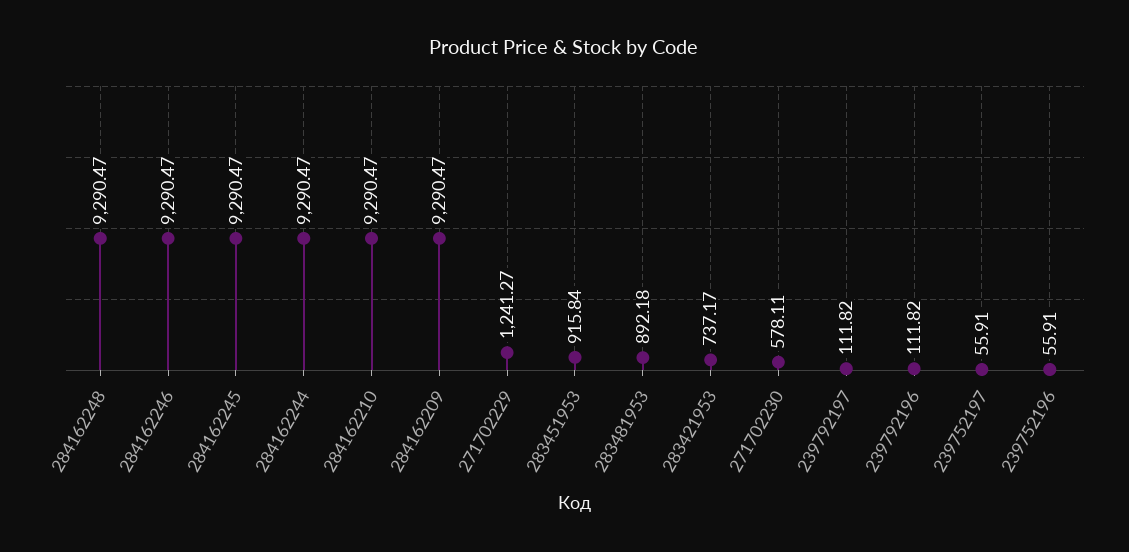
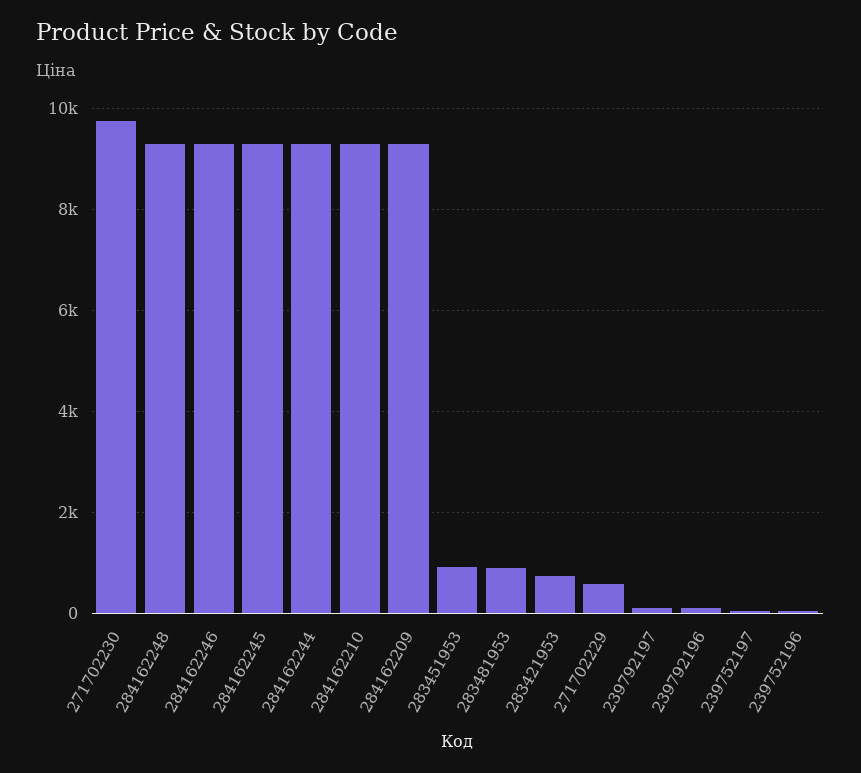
271702229: 1241.27 -> 600
271702230: 578.11 -> 9800

